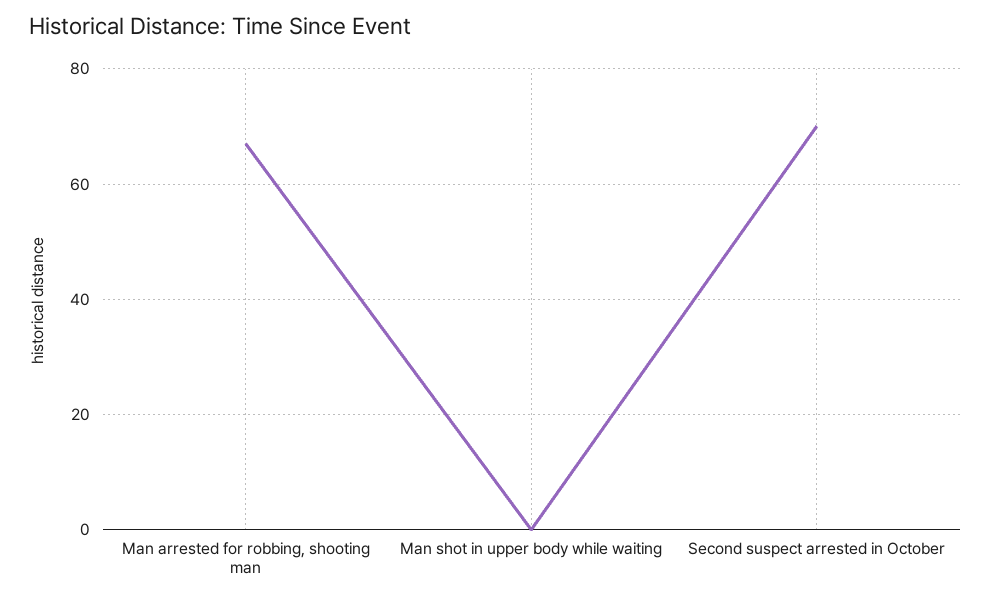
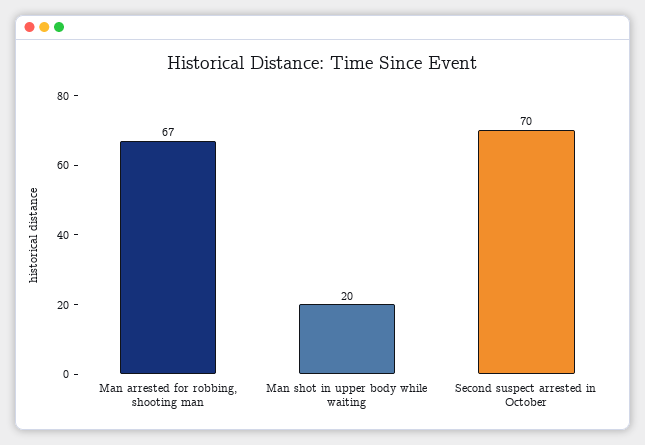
Man shot in upper body while waiting: 0 -> 20

